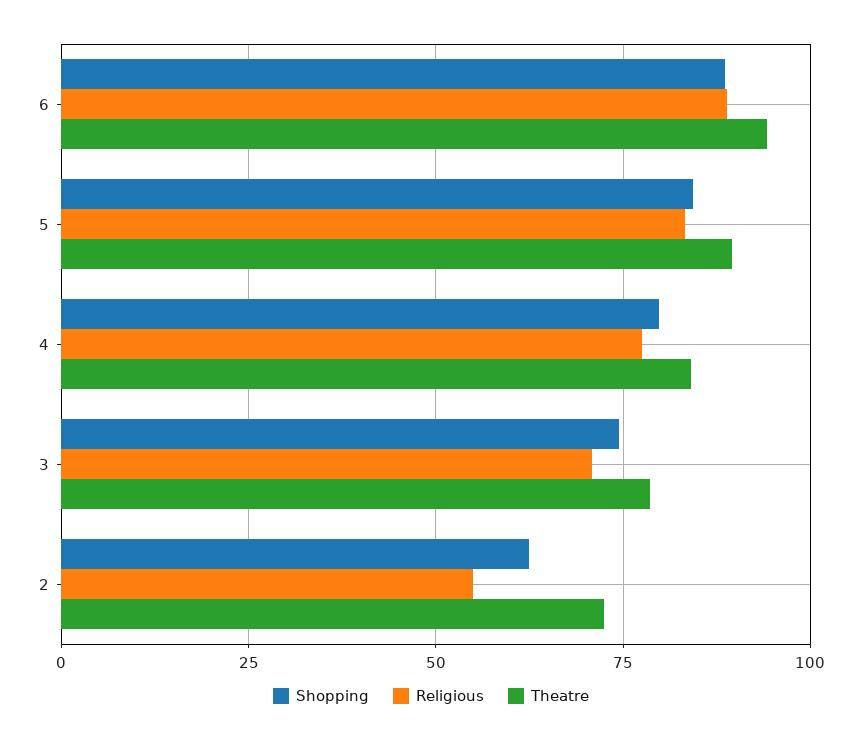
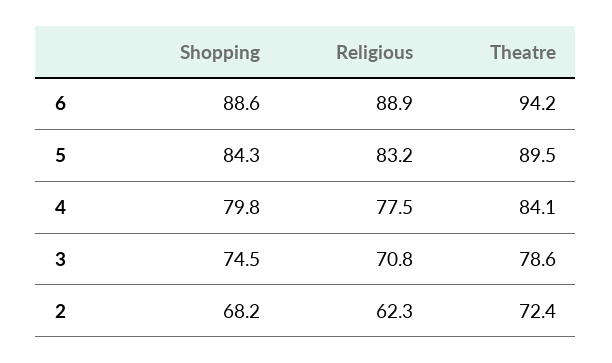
Shopping, 2: 62.5 -> 68.2
Religious, 2: 55 -> 62.3

